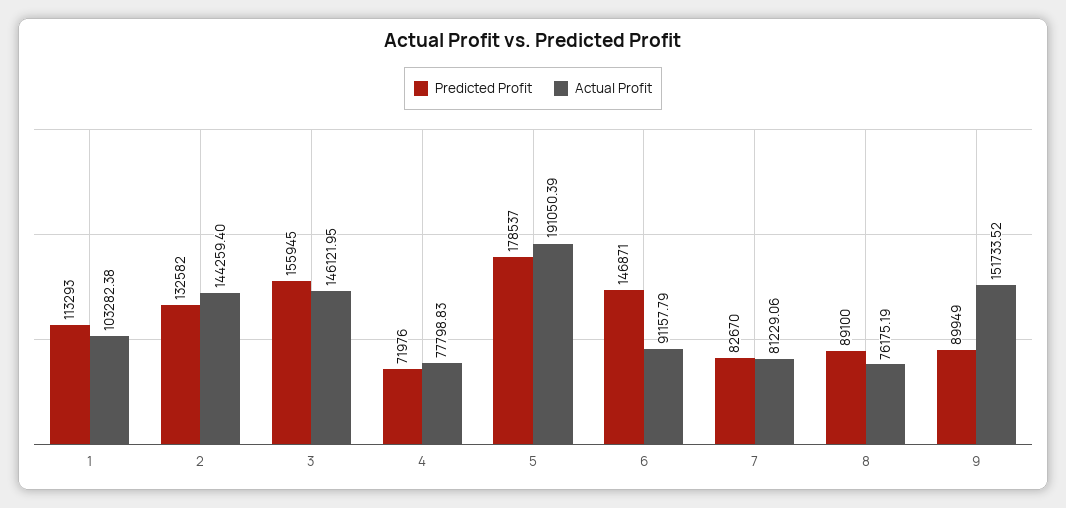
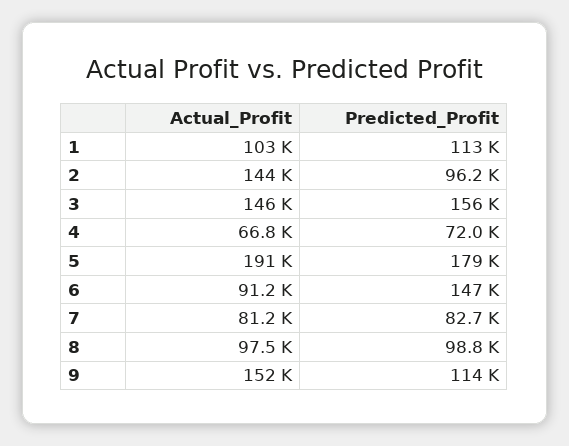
Predicted Profit, 2: 132582 -> 96200
Actual Profit, 4: 77798.83 -> 66800
Predicted Profit, 8: 89100 -> 98800
Actual Profit, 8: 76175.19 -> 97500
Predicted Profit, 9: 89949 -> 114000

